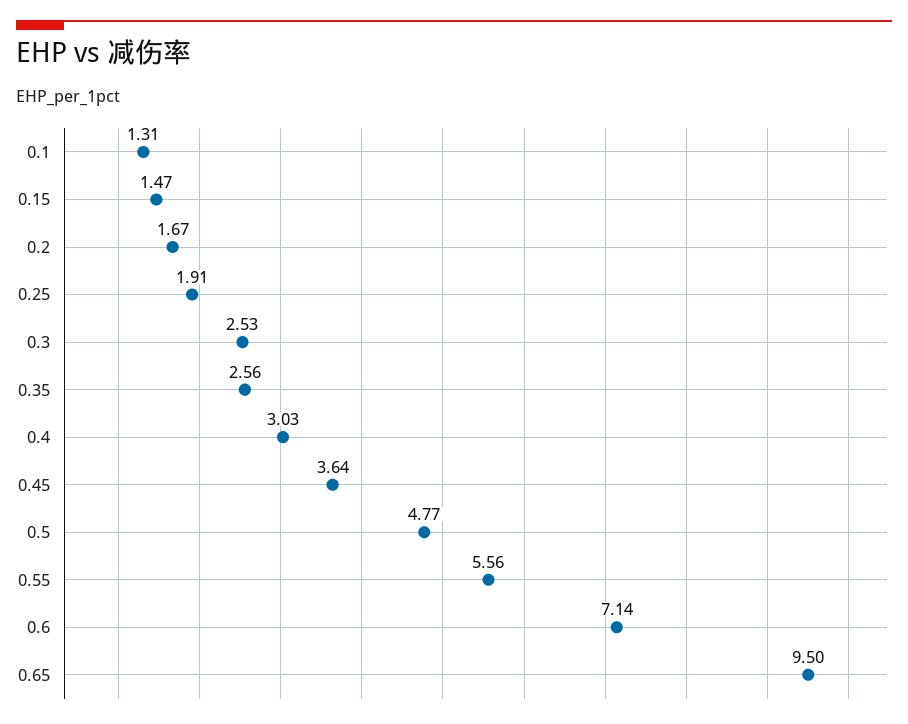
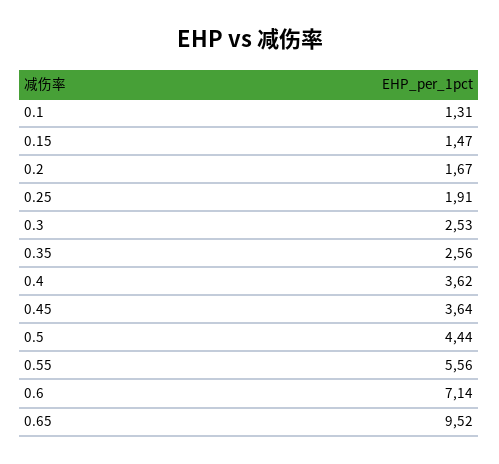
0.4: 3.03 -> 3.62
0.5: 4.77 -> 4.44
0.65: 9.5 -> 9.52

